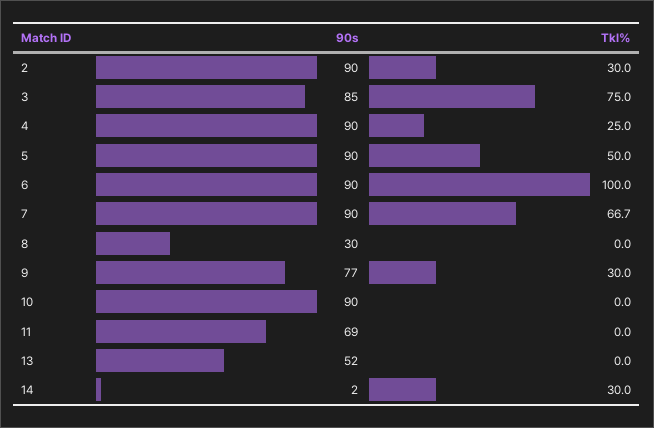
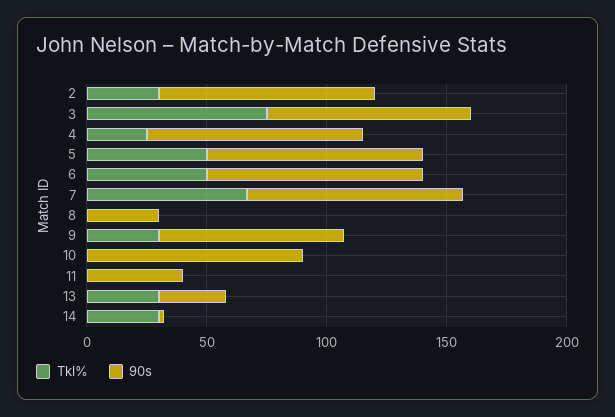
Tkl%, 6: 100 -> 50
90s, 11: 69 -> 40
90s, 13: 52 -> 30
Tkl%, 13: 0 -> 30

